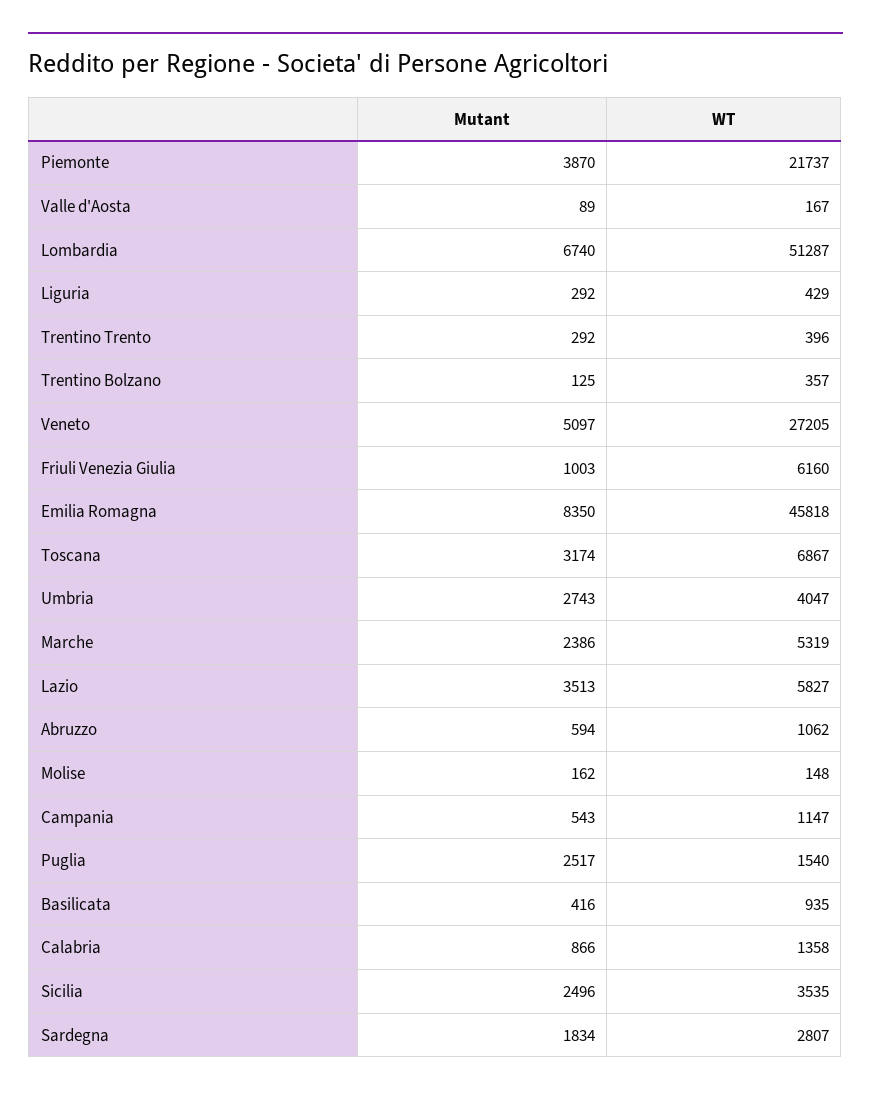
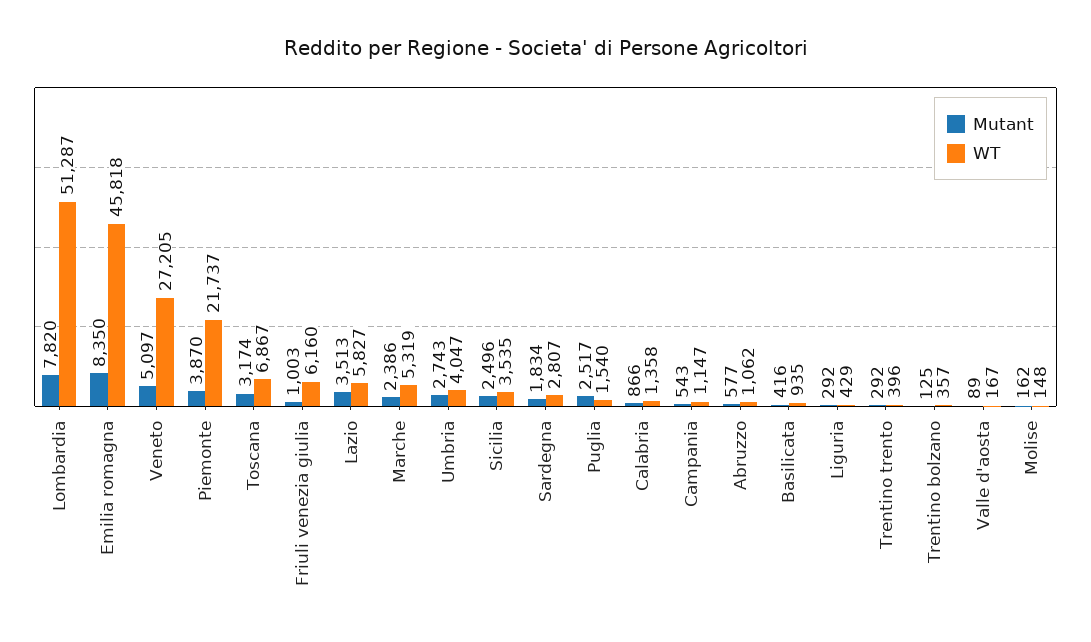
Mutant, Lombardia: 6740 -> 7820
Mutant, Abruzzo: 594 -> 577

